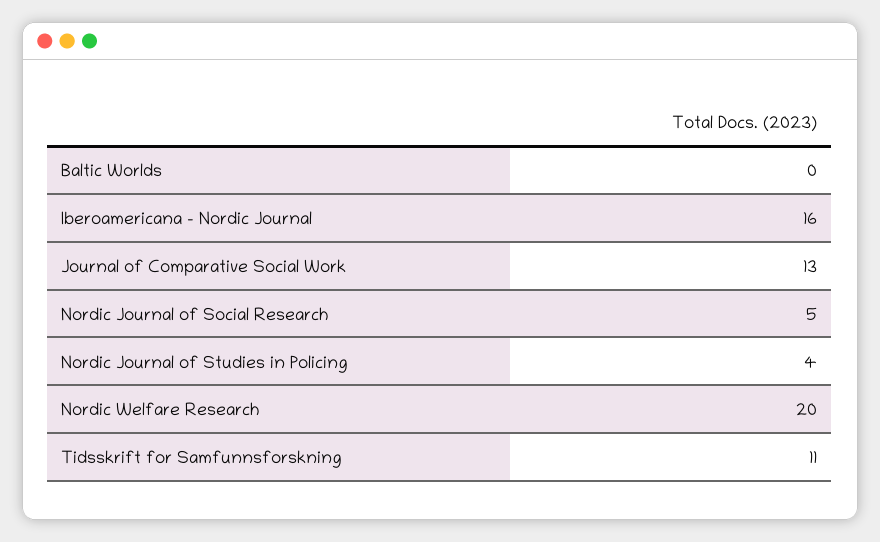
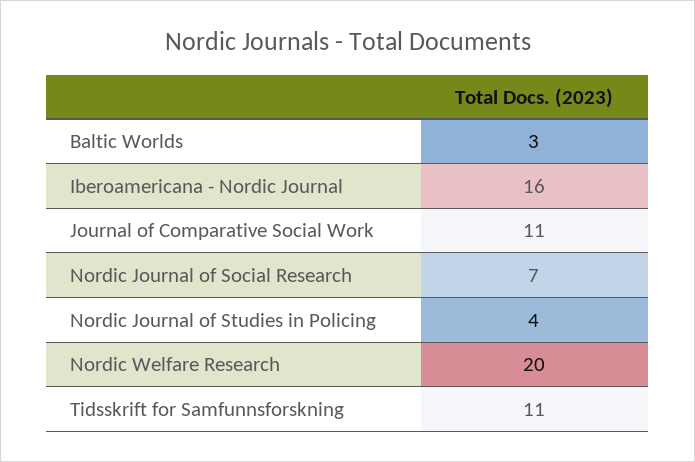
Baltic Worlds: 0 -> 3
Journal of Comparative Social Work: 13 -> 11
Nordic Journal of Social Research: 5 -> 7

